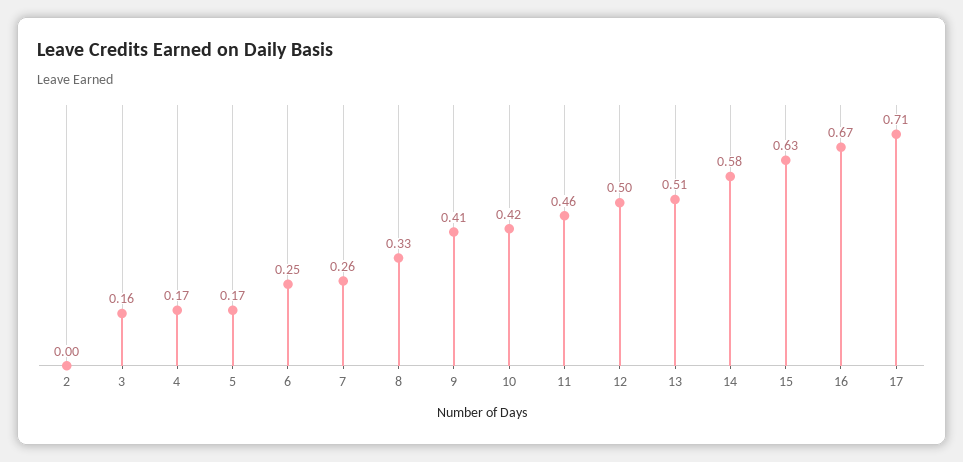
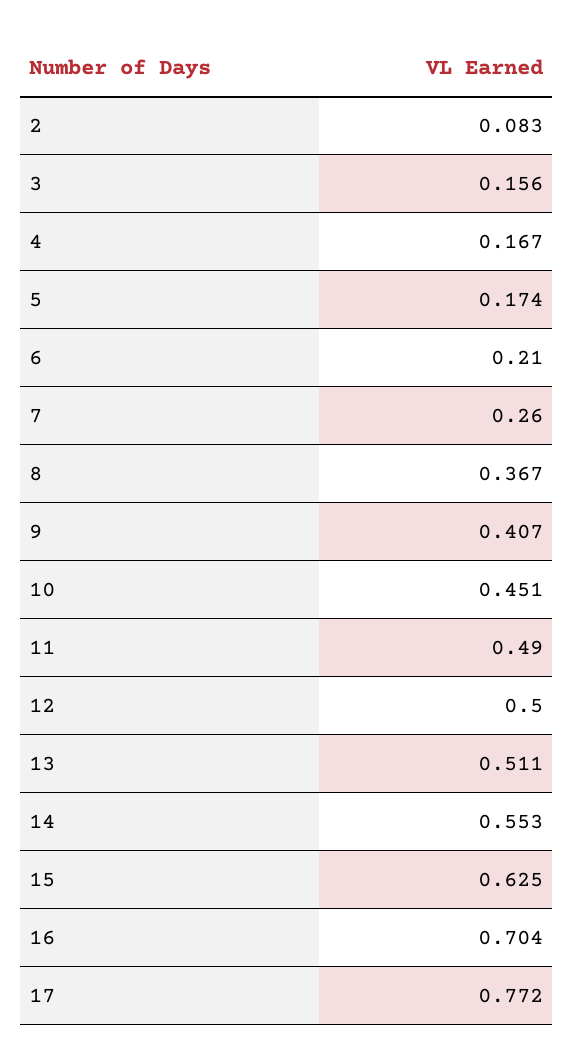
2: 0 -> 0.083
6: 0.25 -> 0.21
8: 0.33 -> 0.367
10: 0.42 -> 0.451
11: 0.46 -> 0.49
14: 0.58 -> 0.553
16: 0.67 -> 0.704
17: 0.71 -> 0.772

